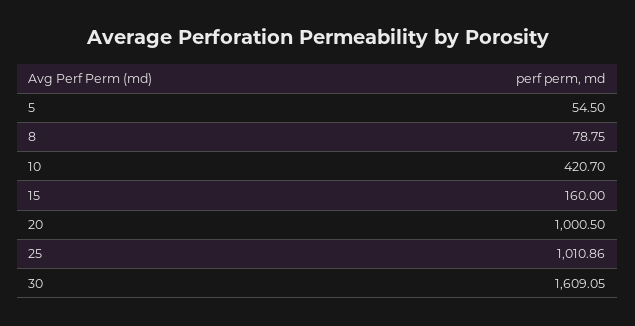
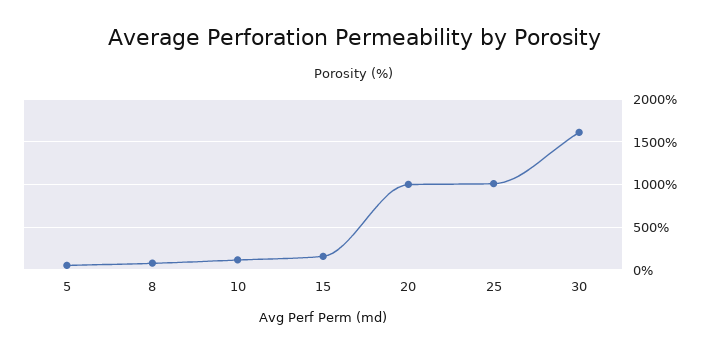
10: 420.7 -> 100

